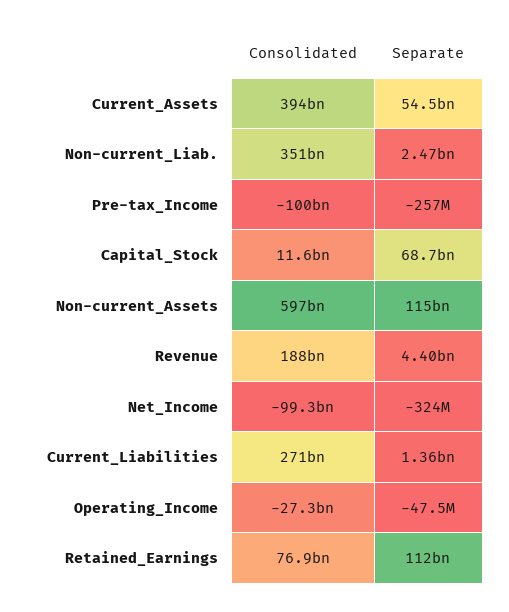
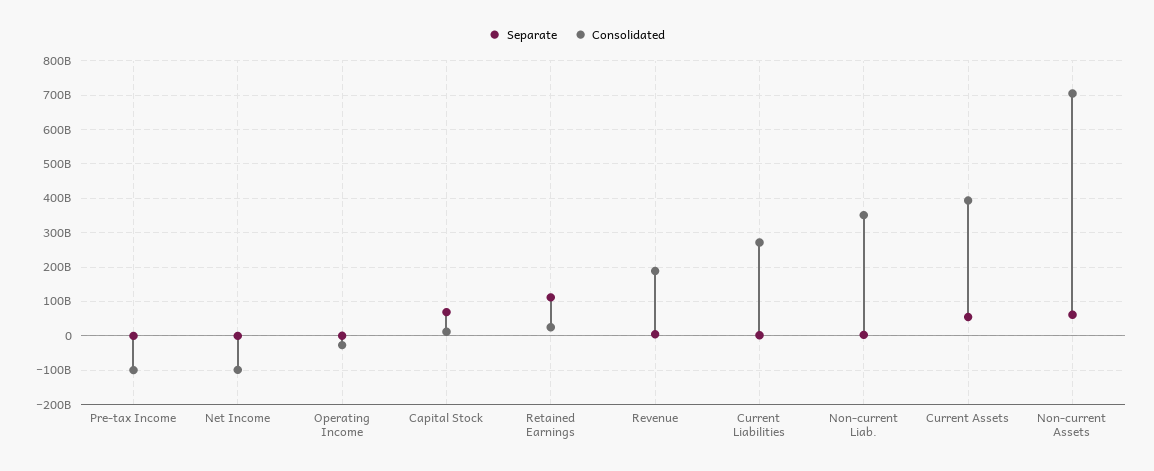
Consolidated, Non-current_Assets: 597000000000 -> 700000000000
Separate, Non-current_Assets: 115000000000 -> 60000000000
Consolidated, Retained_Earnings: 76900000000 -> 20000000000

